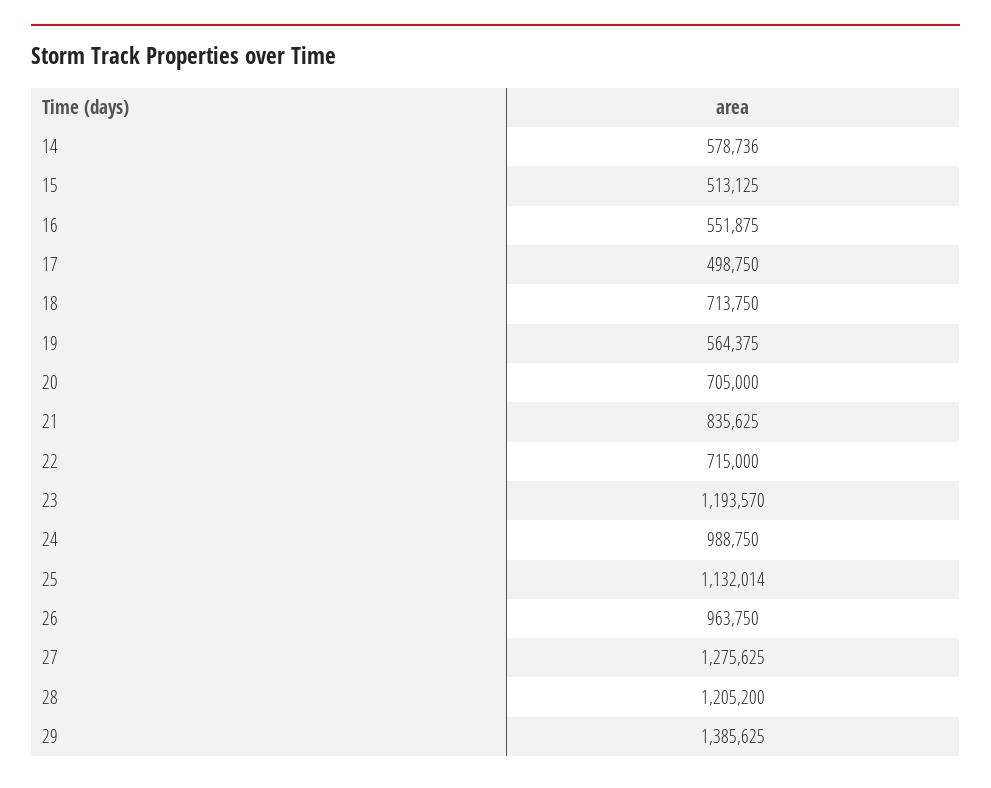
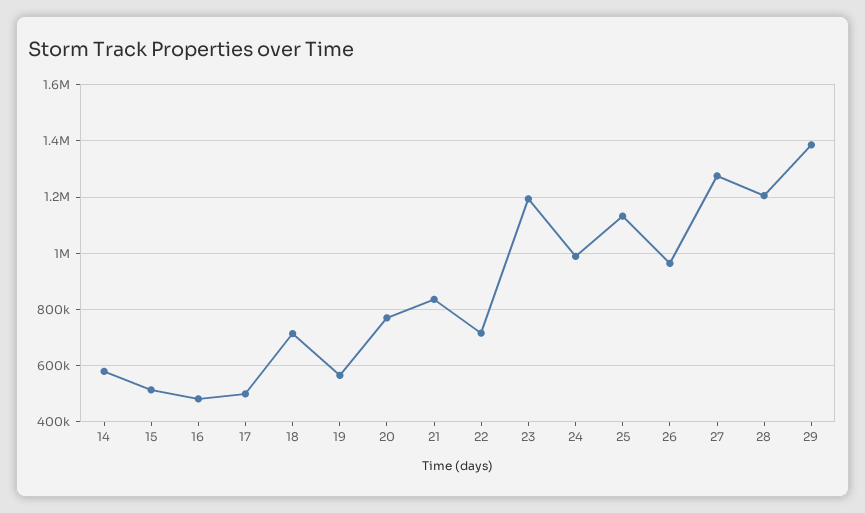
16: 551875 -> 475000
20: 705000 -> 775000

